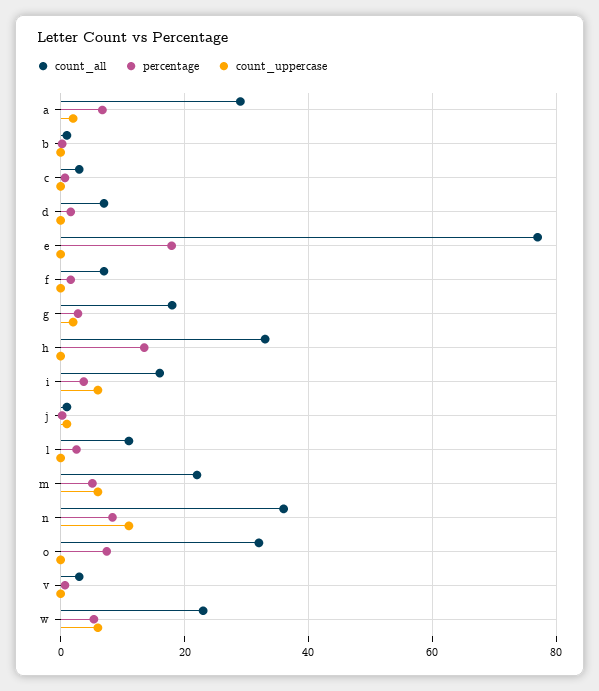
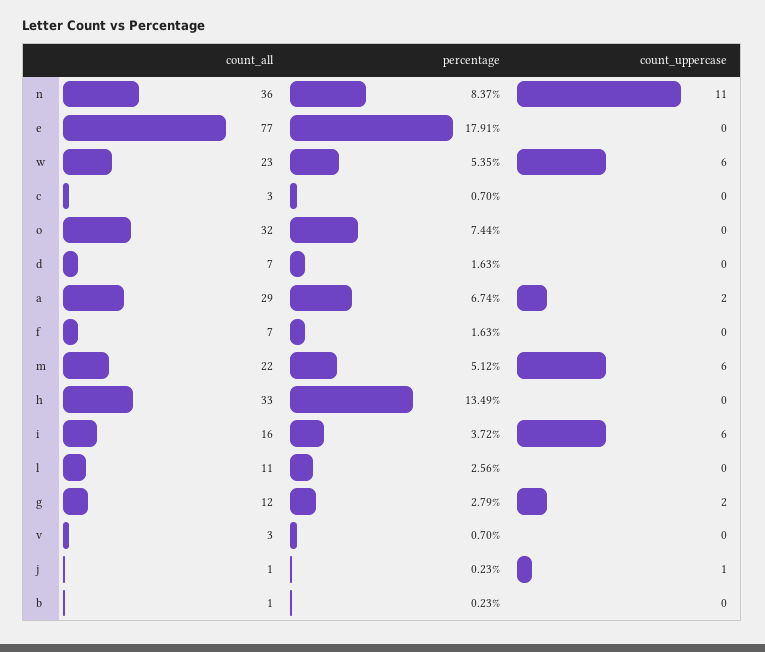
count_all, g: 18 -> 12

